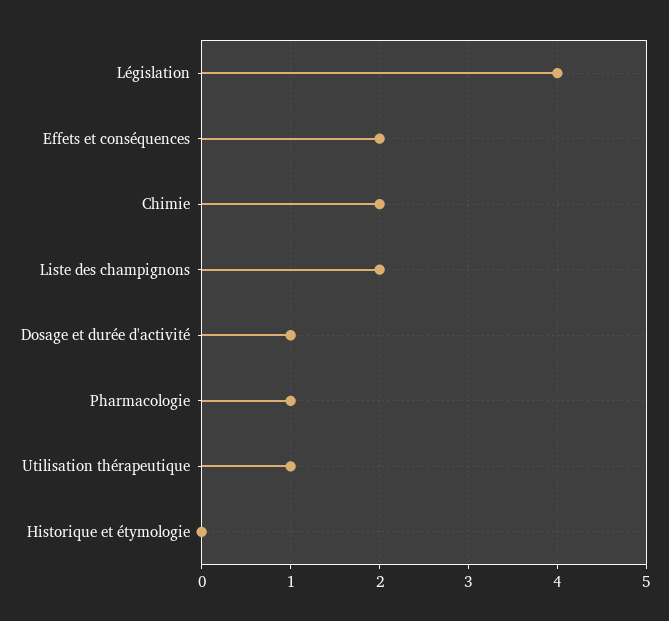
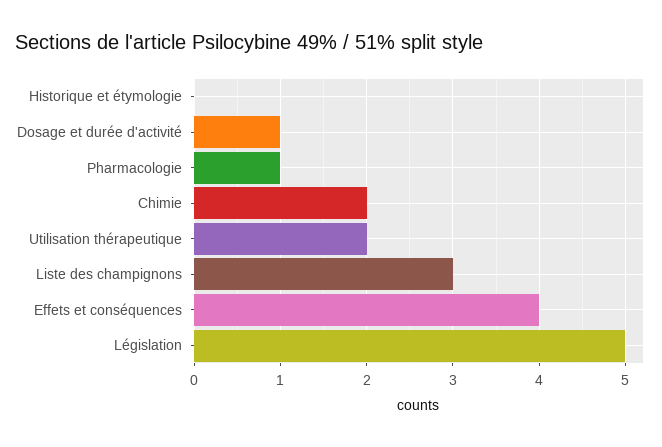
Législation: 4 -> 5
Effets et conséquences: 2 -> 4
Liste des champignons: 2 -> 3
Utilisation thérapeutique: 1 -> 2

